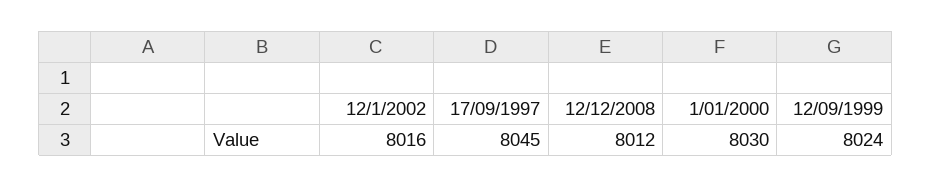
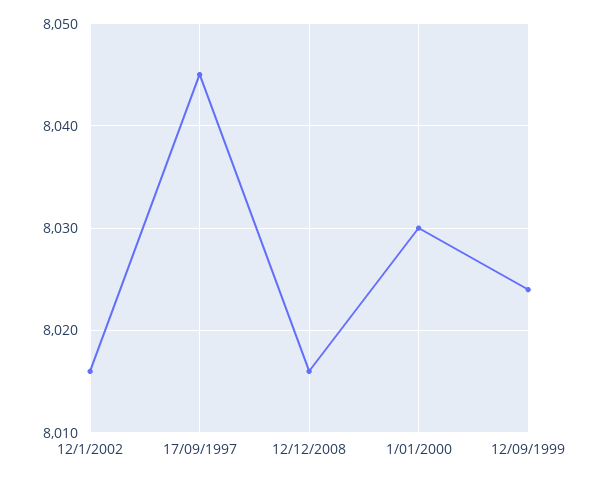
12/12/2008: 8012 -> 8016

